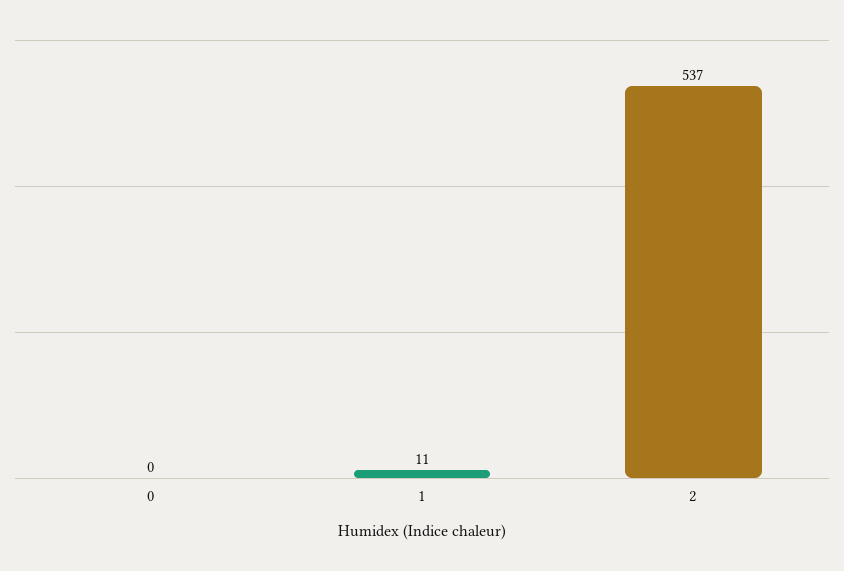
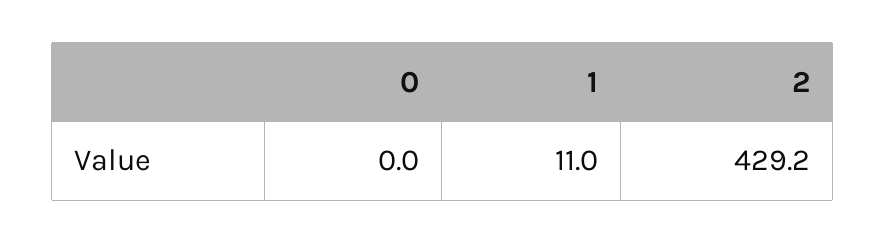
2: 537 -> 429.2

